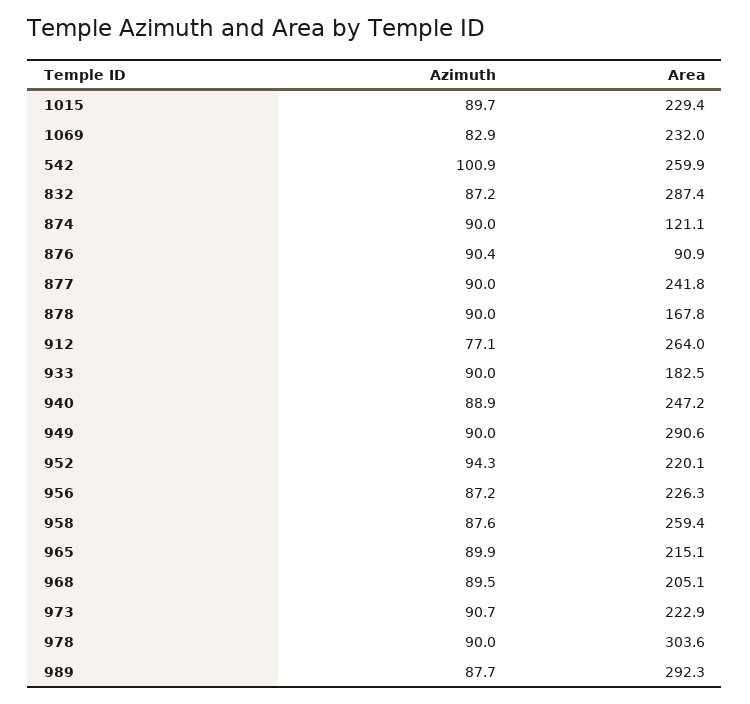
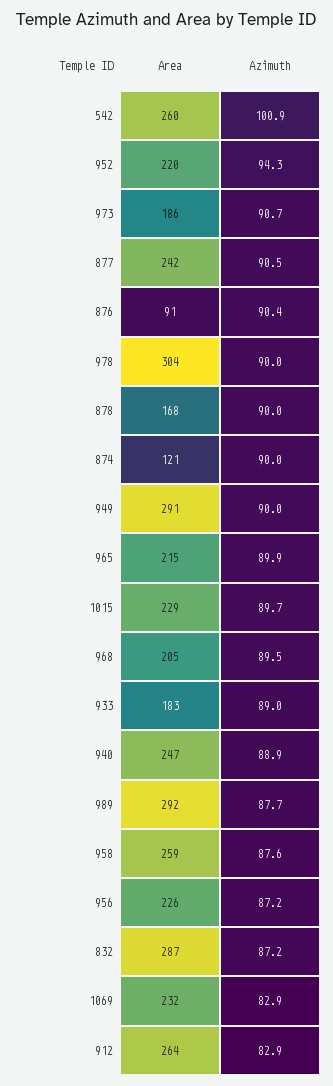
Azimuth, 877: 90 -> 90.5
Azimuth, 912: 77.1 -> 82.9
Azimuth, 933: 90 -> 89
Area, 973: 222.9 -> 186

